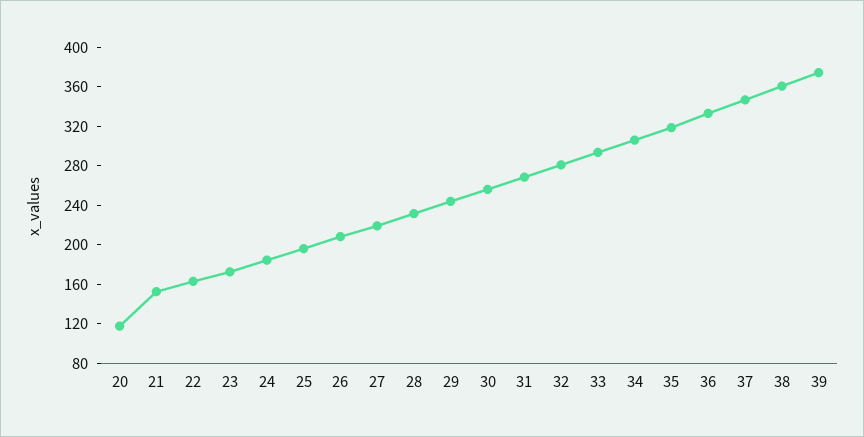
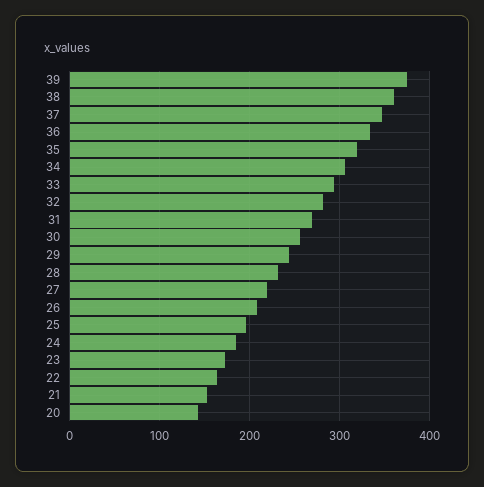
20: 120 -> 140

